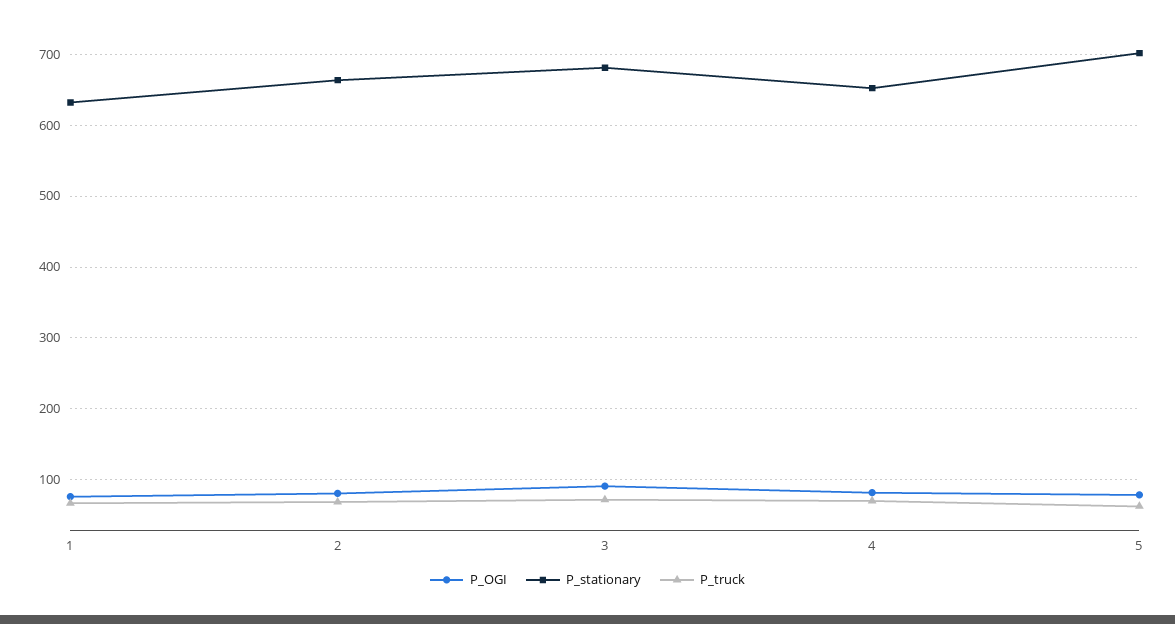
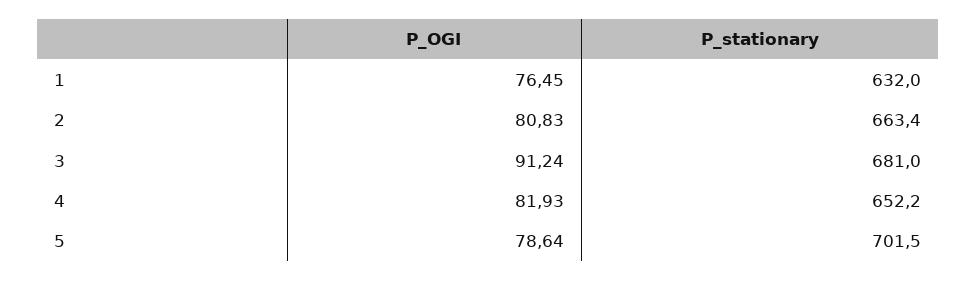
P_truck, 1: 70 -> none
P_truck, 2: 70 -> none
P_truck, 3: 70 -> none
P_truck, 4: 70 -> none
P_truck, 5: 60 -> none

